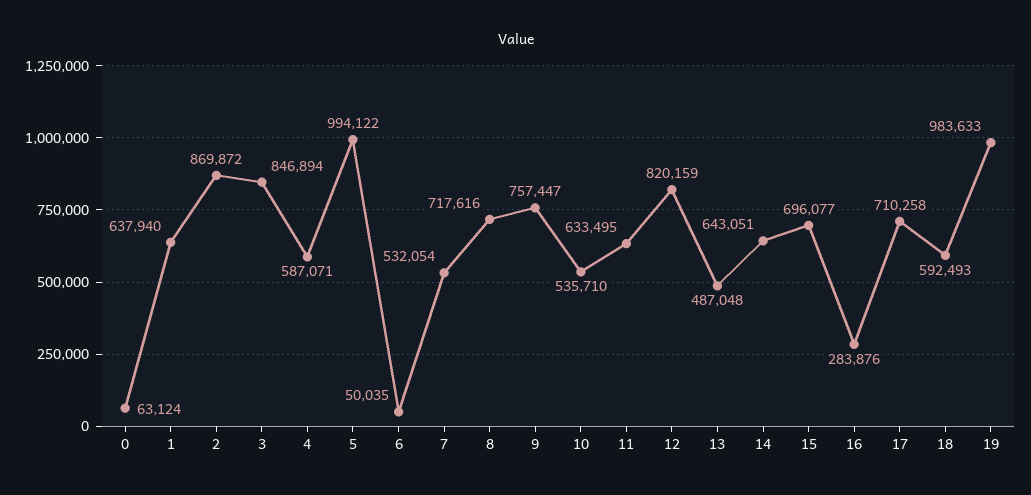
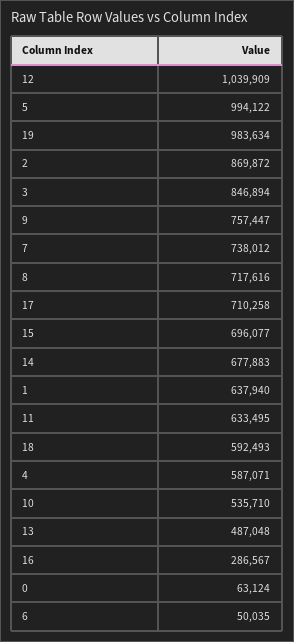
7: 532054 -> 738012
12: 820159 -> 1039909
14: 643051 -> 677883
16: 283876 -> 286567
19: 983633 -> 983634

